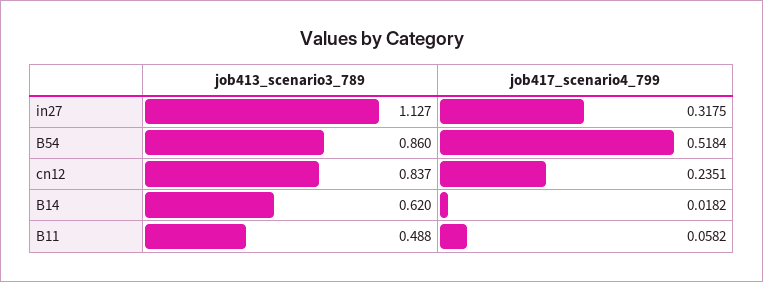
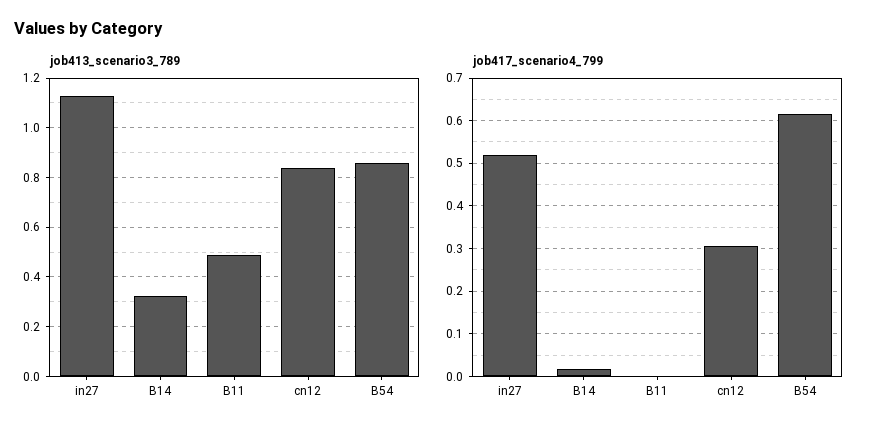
job417_scenario4_799, in27: 0.3175 -> 0.52
job417_scenario4_799, B54: 0.5184 -> 0.62
job417_scenario4_799, cn12: 0.2351 -> 0.3
job413_scenario3_789, B14: 0.62 -> 0.325
job417_scenario4_799, B11: 0.0582 -> 0

